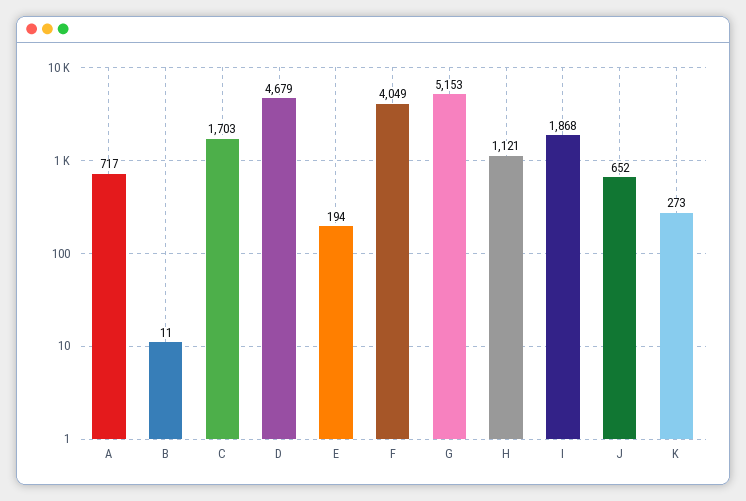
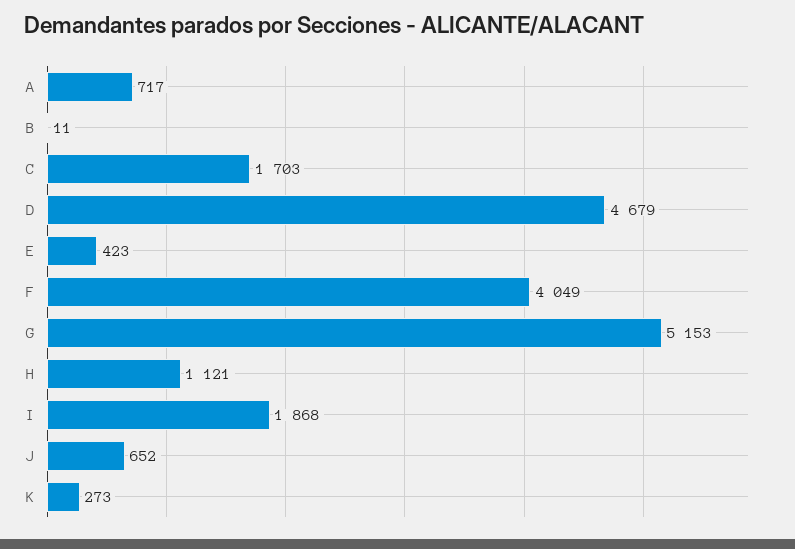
E: 194 -> 423

